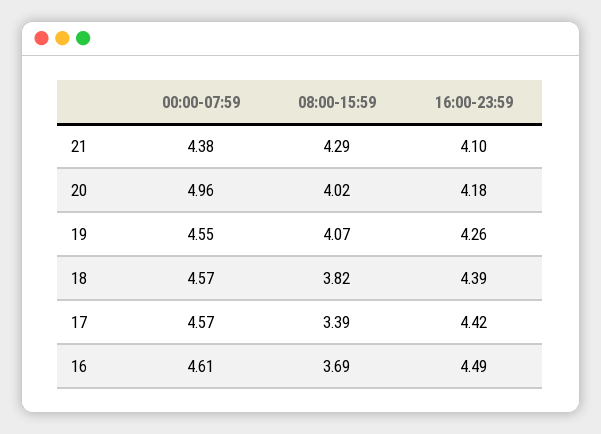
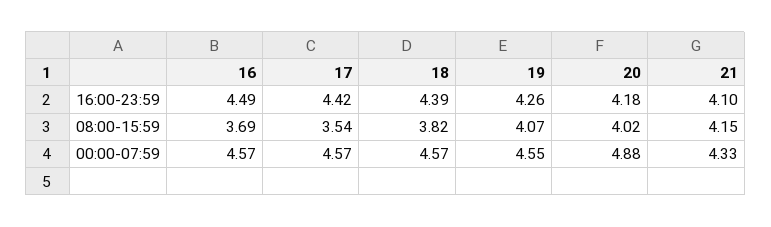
00:00-07:59, 21: 4.38 -> 4.33
08:00-15:59, 21: 4.29 -> 4.15
00:00-07:59, 20: 4.96 -> 4.88
08:00-15:59, 17: 3.39 -> 3.54
00:00-07:59, 16: 4.61 -> 4.57

